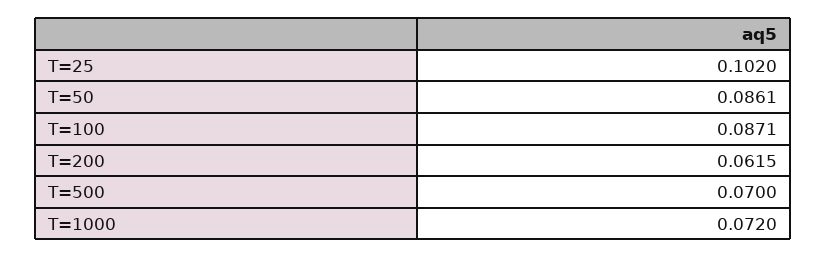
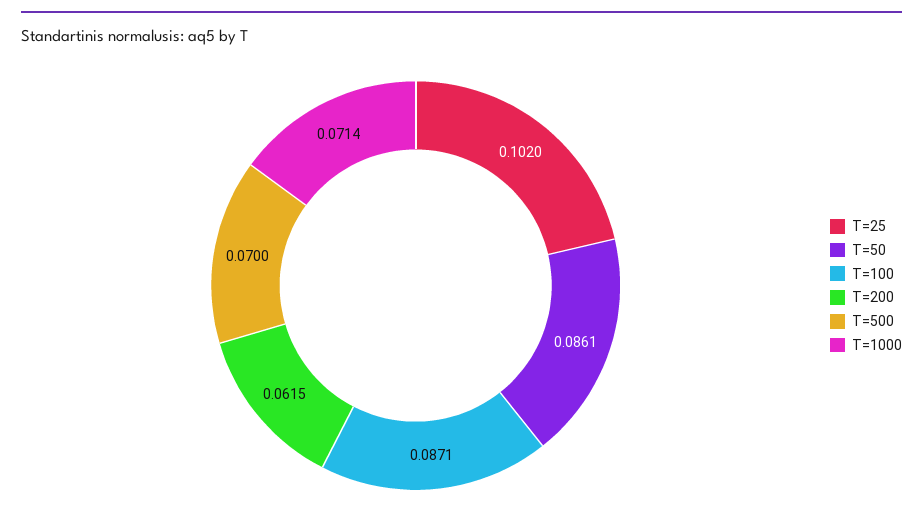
T=1000: 0.072 -> 0.0714

